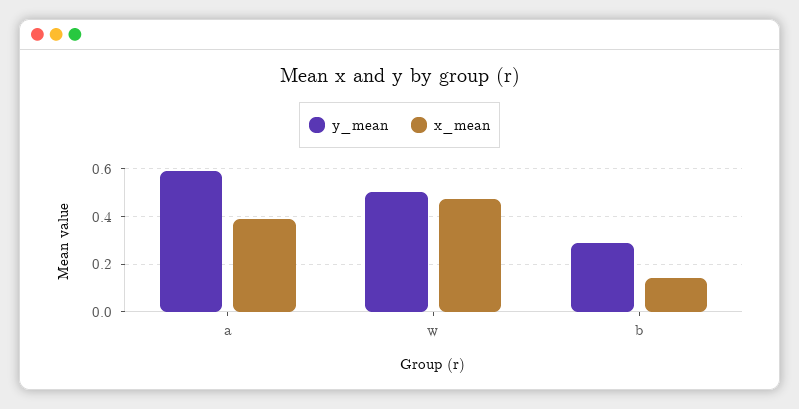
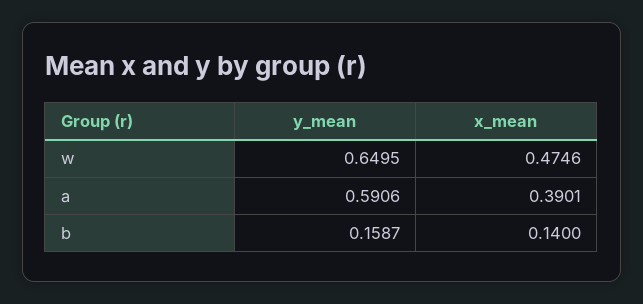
y_mean, w: 0.5 -> 0.6495
y_mean, b: 0.3 -> 0.1587

